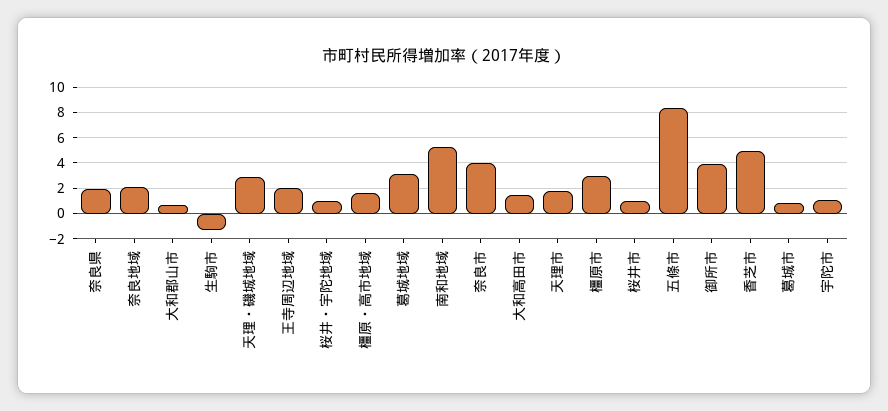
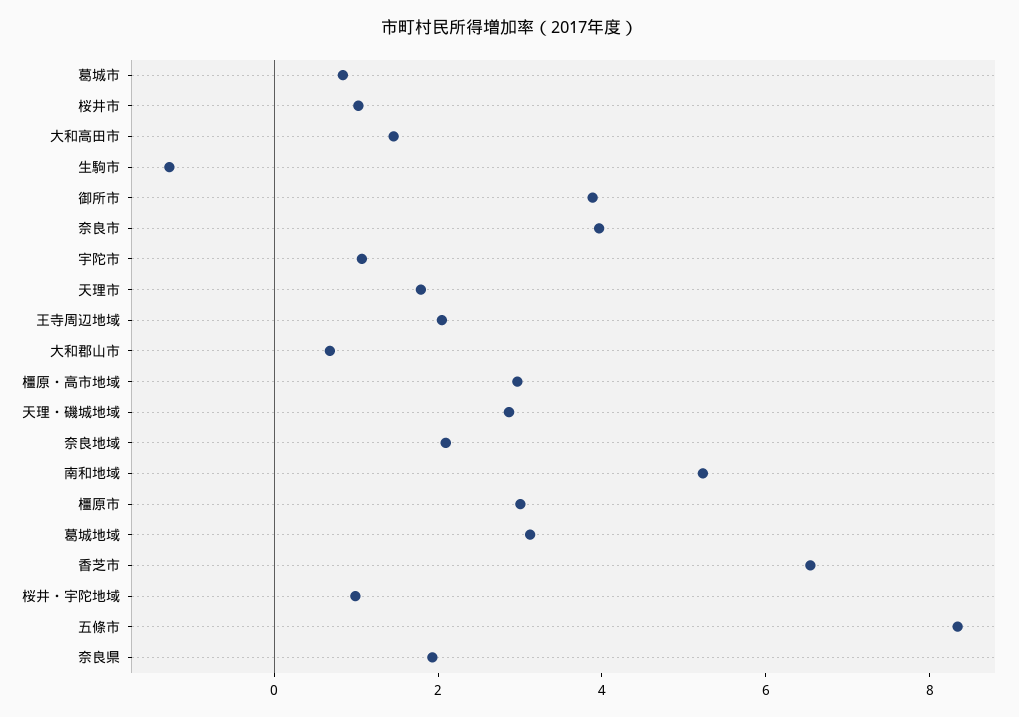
橿原・高市地域: 1.5 -> 3
香芝市: 5 -> 6.5

